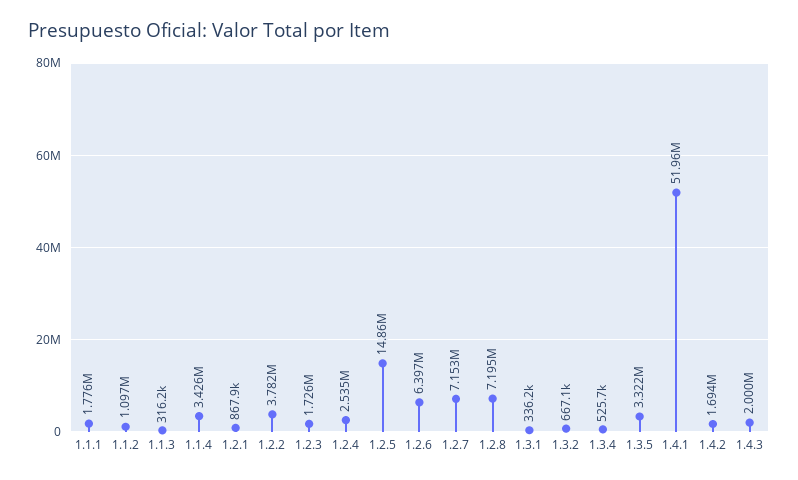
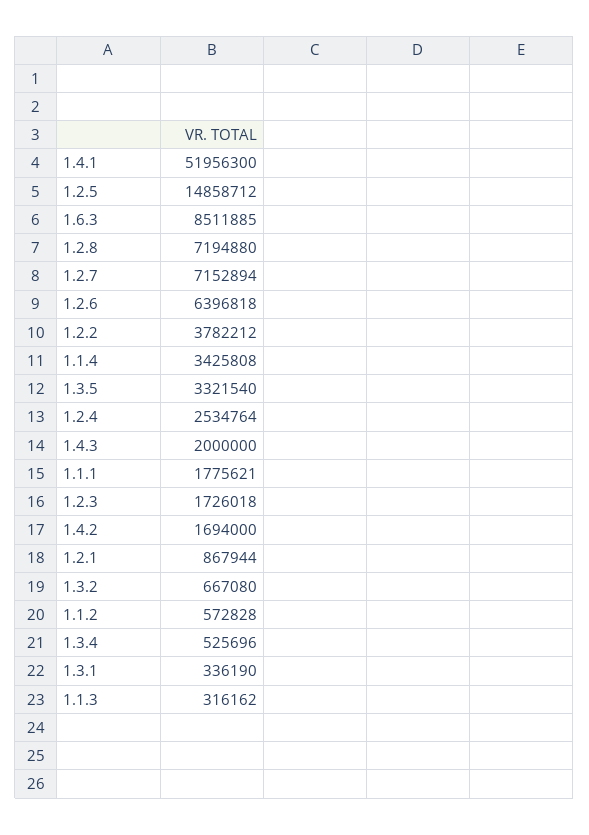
1.1.2: 1097000 -> 572828
1.6.3: none -> 8511885

